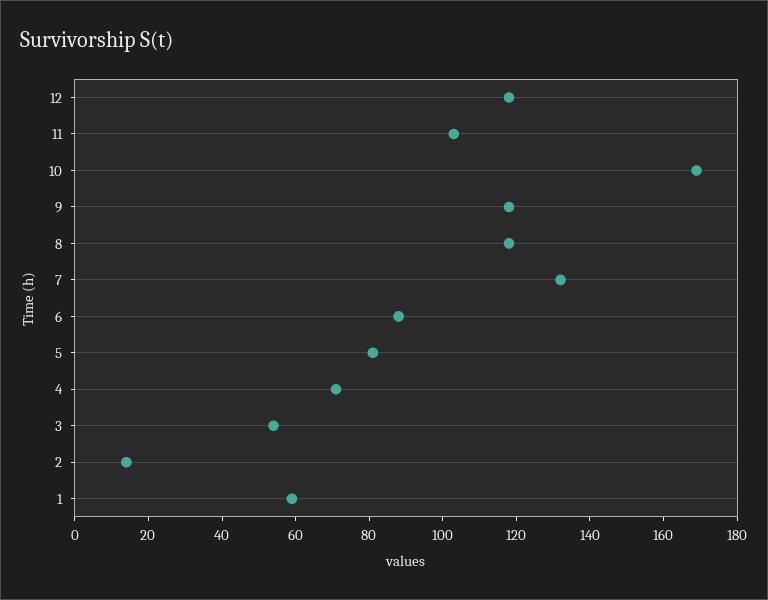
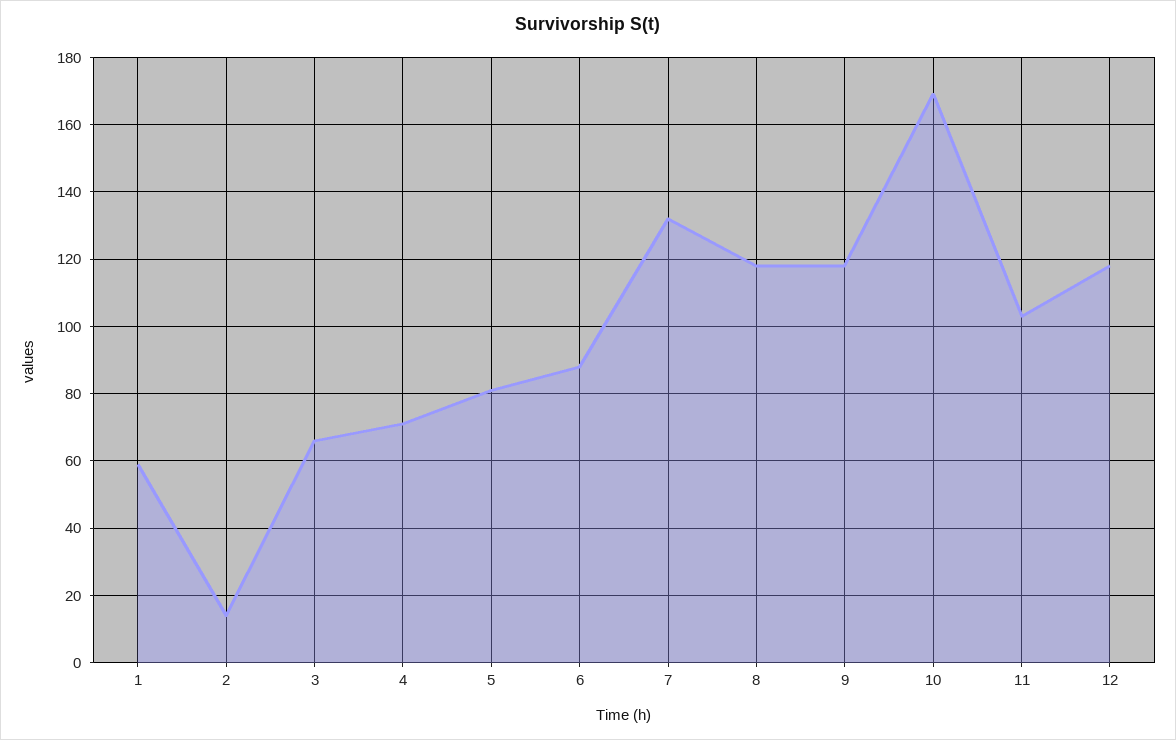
3: 55 -> 65

